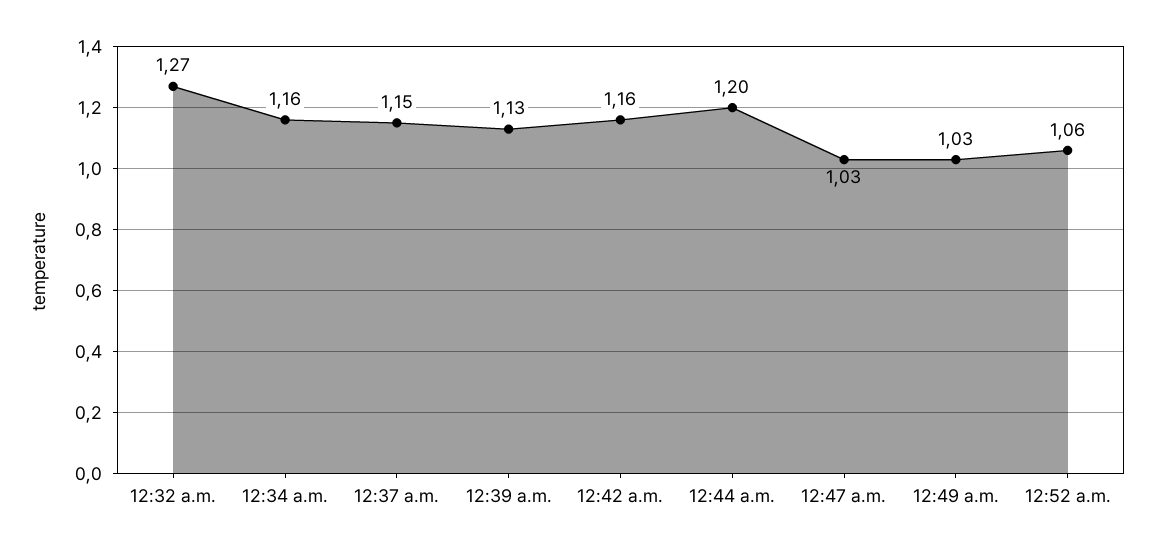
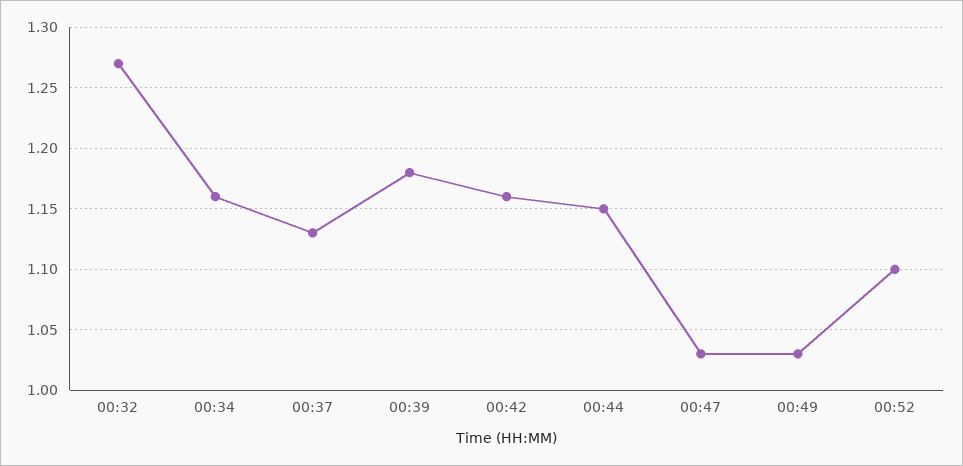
12:37 a.m.: 1.15 -> 1.13
12:39 a.m.: 1.13 -> 1.18
12:44 a.m.: 1.2 -> 1.15
12:52 a.m.: 1.06 -> 1.1

